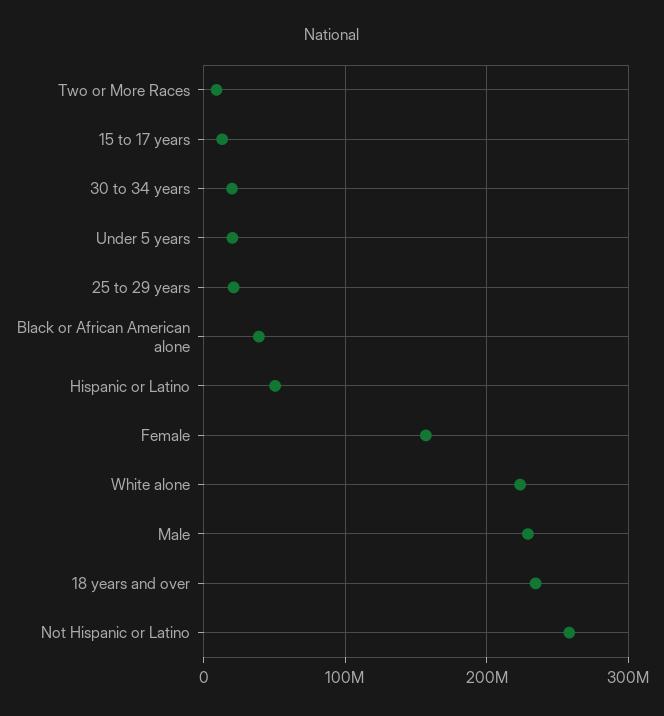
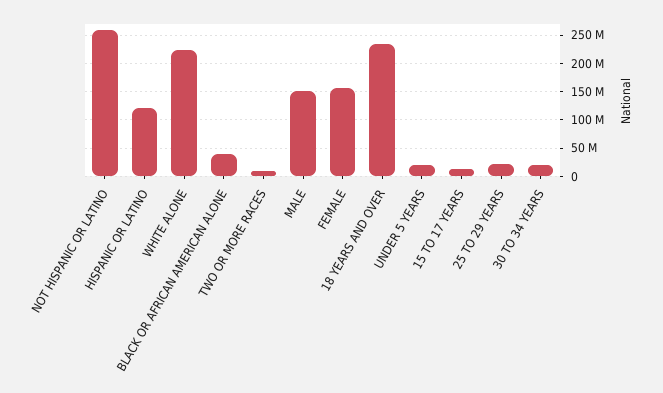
Hispanic or Latino: 50000000 -> 125000000
Male: 230000000 -> 150000000

